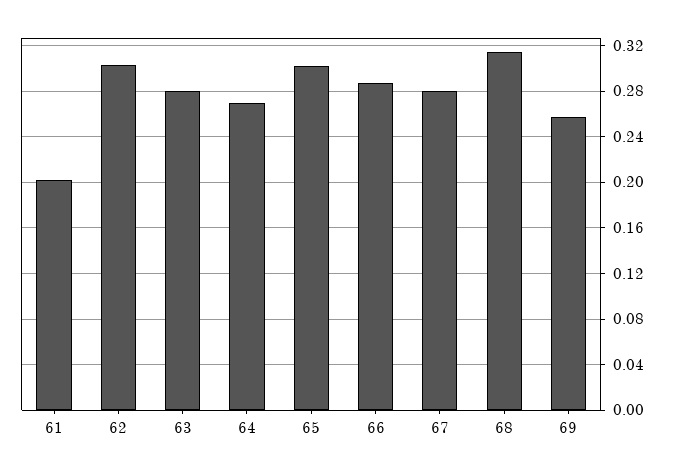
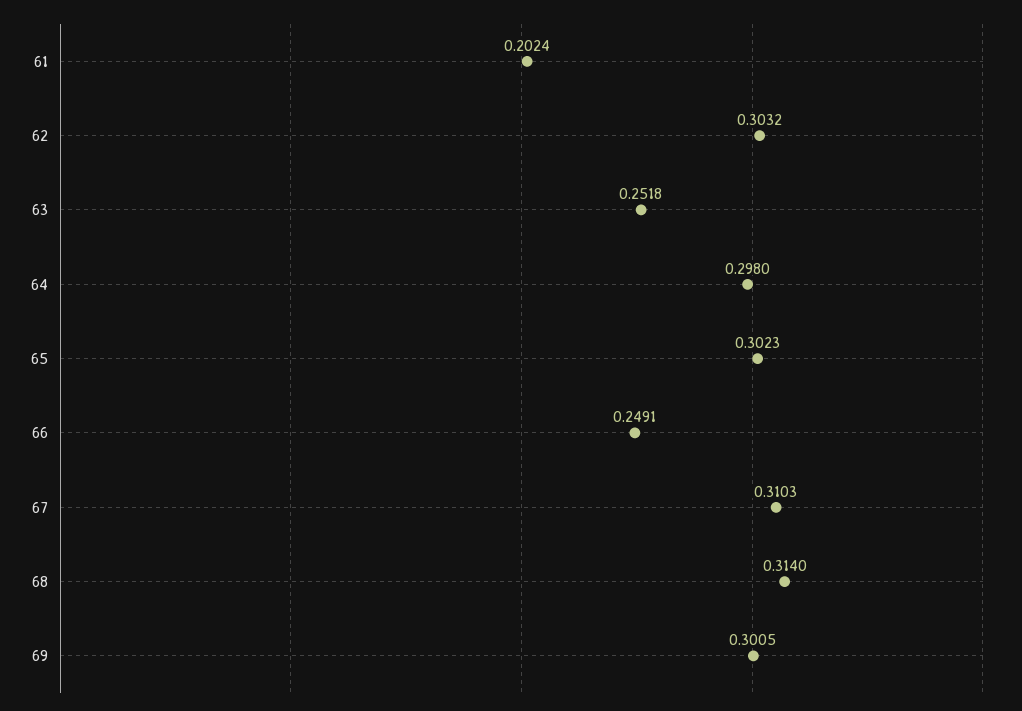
63: 0.28 -> 0.2518
64: 0.27 -> 0.298
66: 0.29 -> 0.2491
67: 0.28 -> 0.3103
69: 0.26 -> 0.3005

